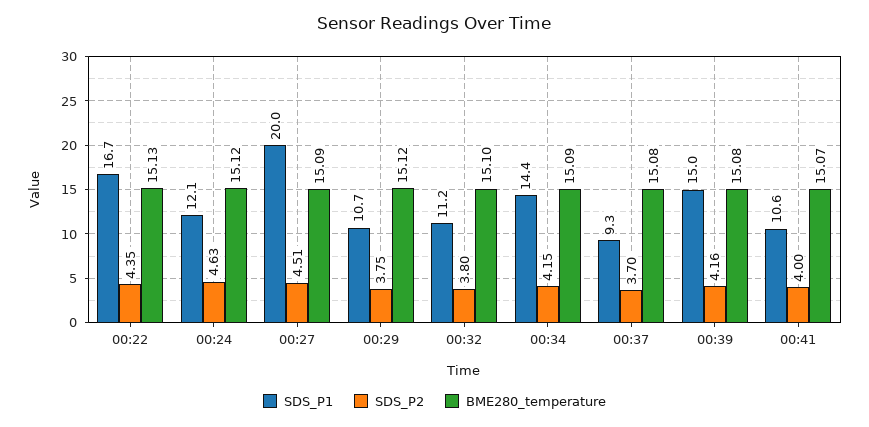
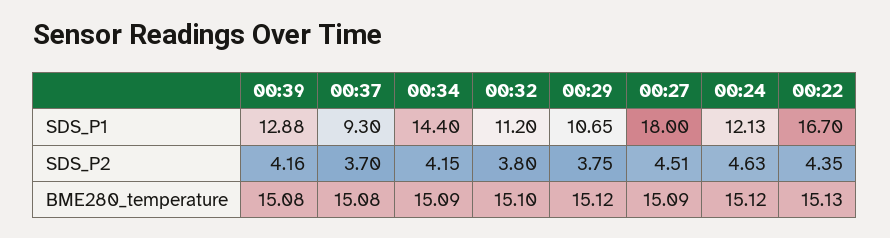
SDS_P1, 00:27: 20 -> 18
SDS_P1, 00:39: 15 -> 12.88
SDS_P1, 00:41: 10.6 -> none
SDS_P2, 00:41: 4 -> none
BME280_temperature, 00:41: 15.07 -> none

